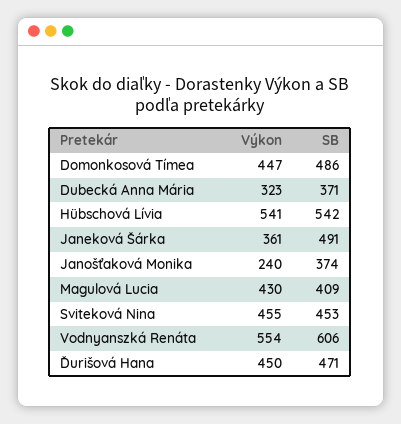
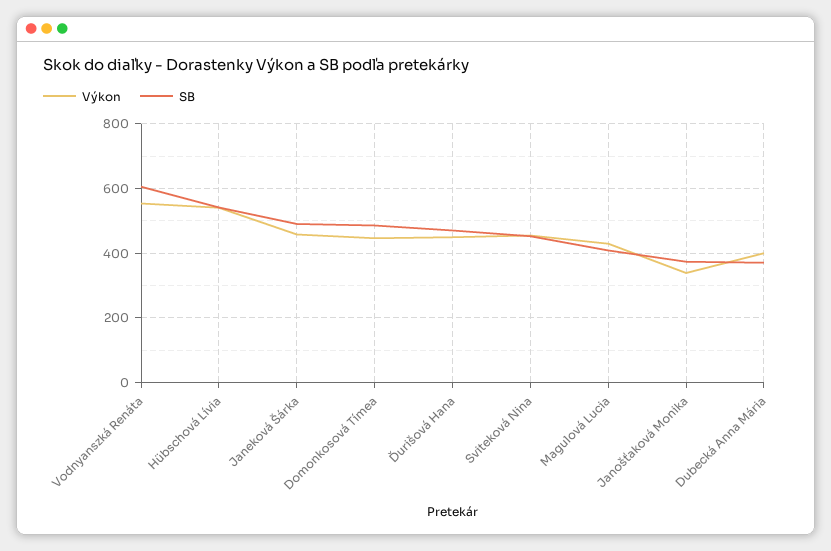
Výkon, Dubecká Anna Mária: 323 -> 400
Výkon, Janeková Šárka: 361 -> 460
Výkon, Janošťaková Monika: 240 -> 340

